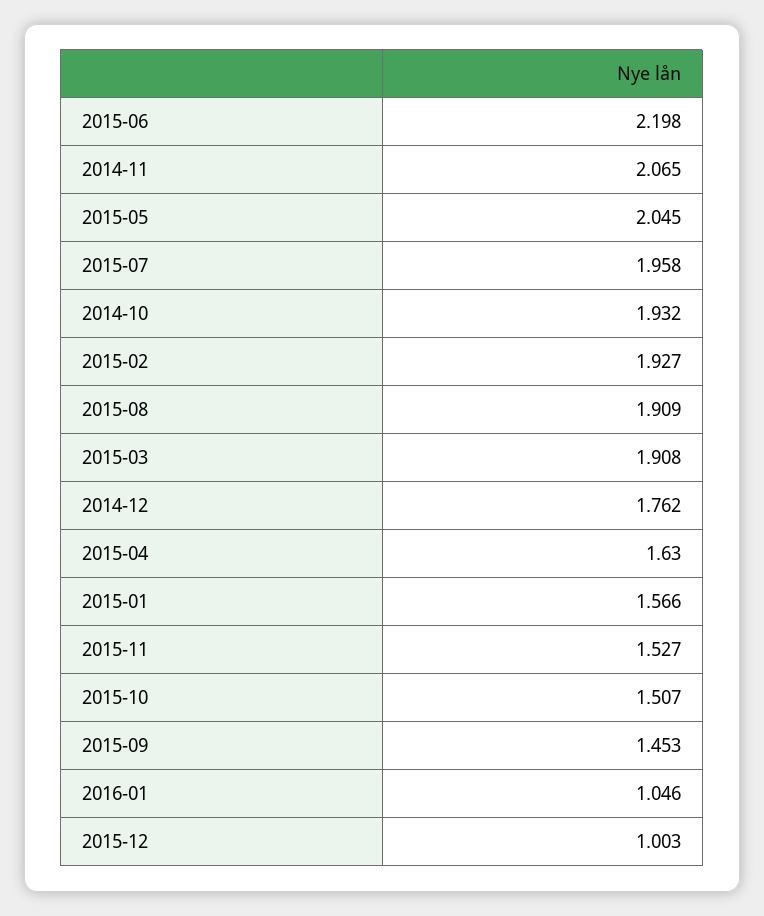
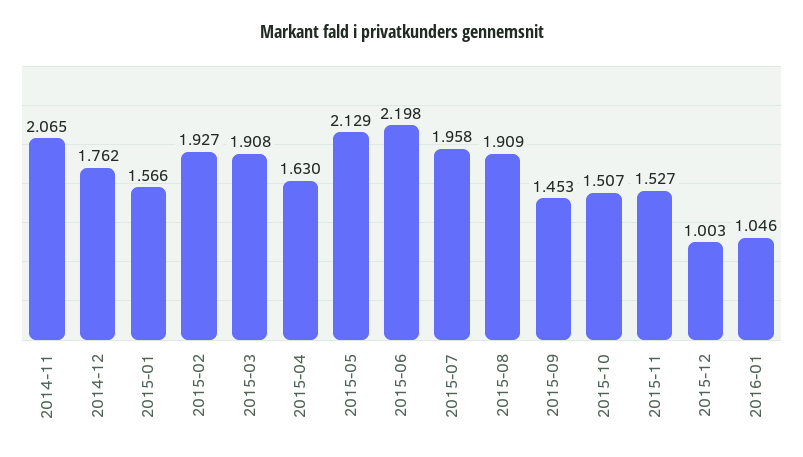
2015-05: 2.045 -> 2.129
2014-10: 1.932 -> none

